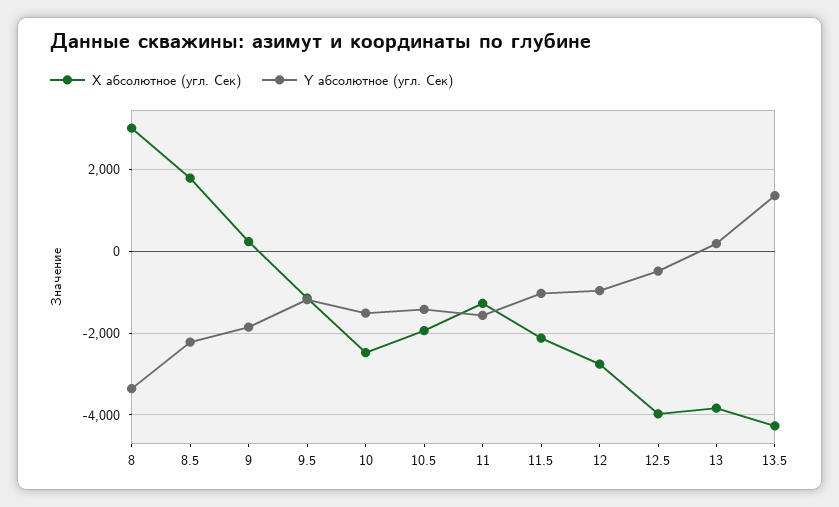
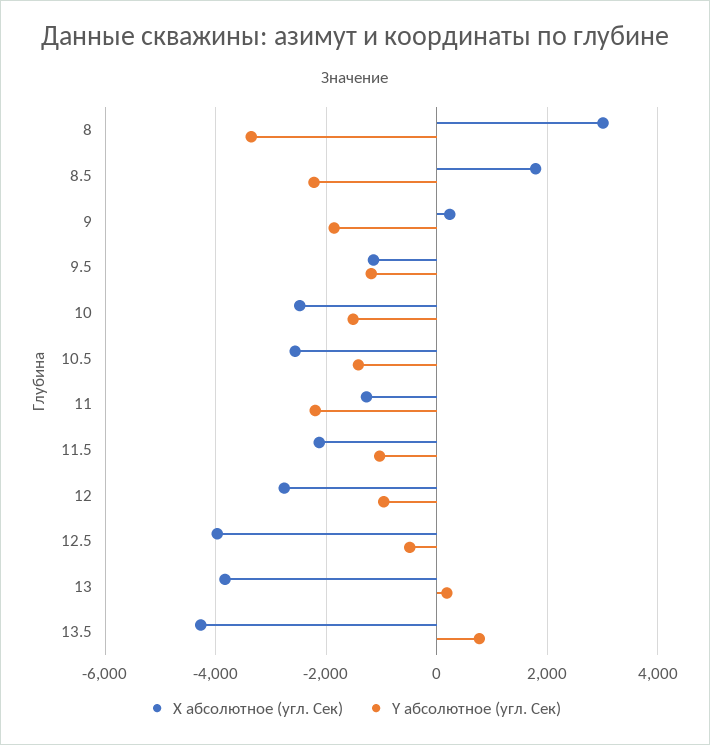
X абсолютное (угл. Сек), 10.5: -2000 -> -2600
Y абсолютное (угл. Сек), 11: -1600 -> -2200
Y абсолютное (угл. Сек), 13.5: 1400 -> 800

